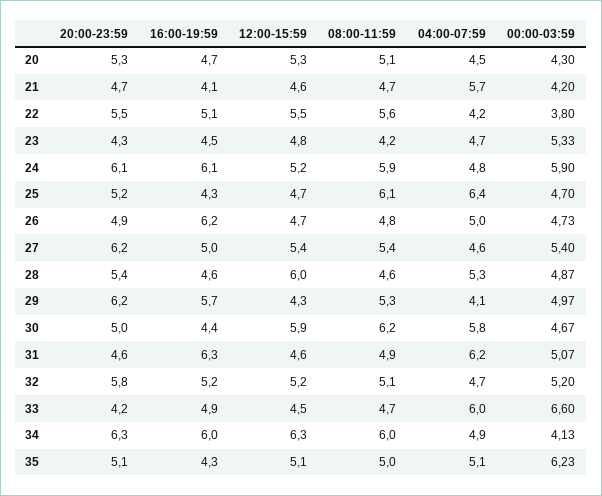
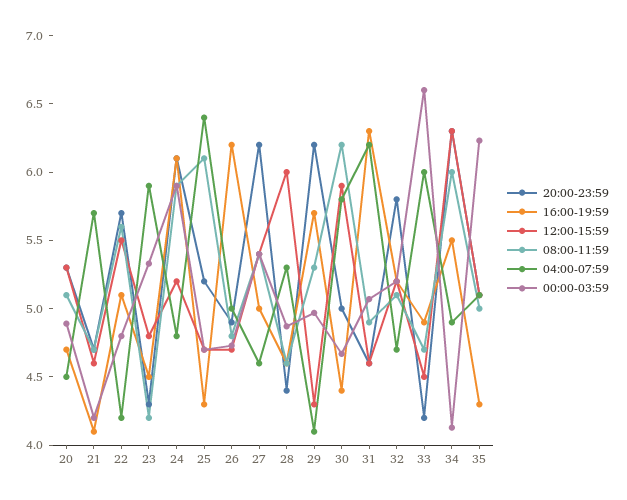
00:00-03:59, 20: 4.3 -> 4.9
20:00-23:59, 22: 5.5 -> 5.7
00:00-03:59, 22: 3.8 -> 4.8
04:00-07:59, 23: 4.7 -> 5.9
20:00-23:59, 28: 5.4 -> 4.4
16:00-19:59, 34: 6 -> 5.5

